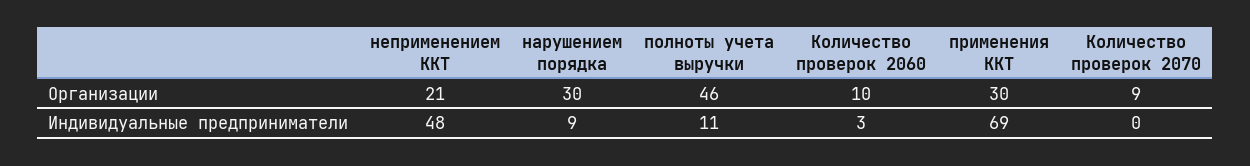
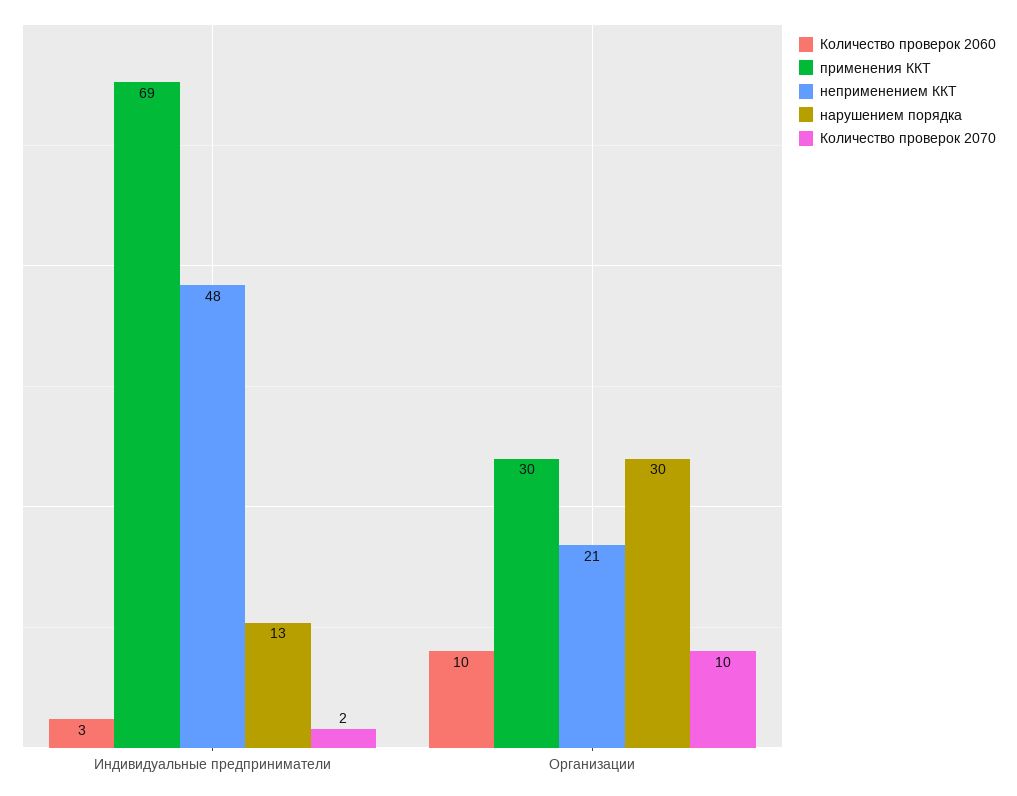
полноты учета выручки, Организации: 46 -> none
Количество проверок 2070, Организации: 9 -> 10
нарушением порядка, Индивидуальные предприниматели: 9 -> 13
полноты учета выручки, Индивидуальные предприниматели: 11 -> none
Количество проверок 2070, Индивидуальные предприниматели: 0 -> 2

